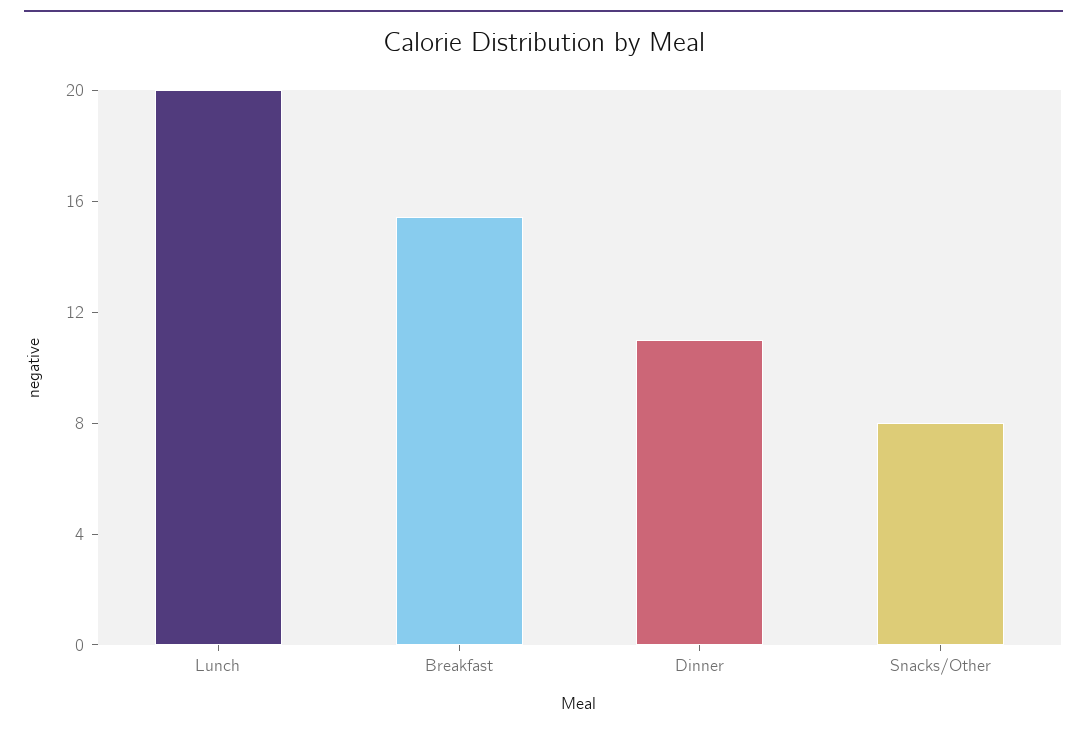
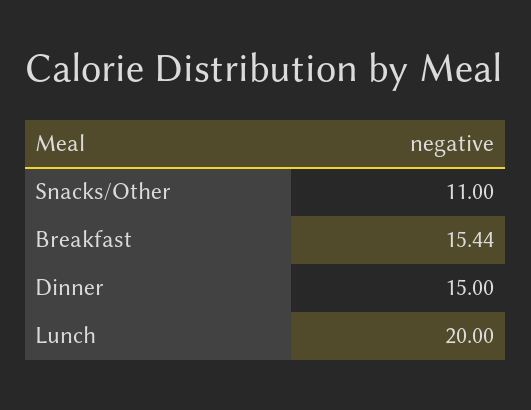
Dinner: 11 -> 15
Snacks/Other: 8 -> 11

